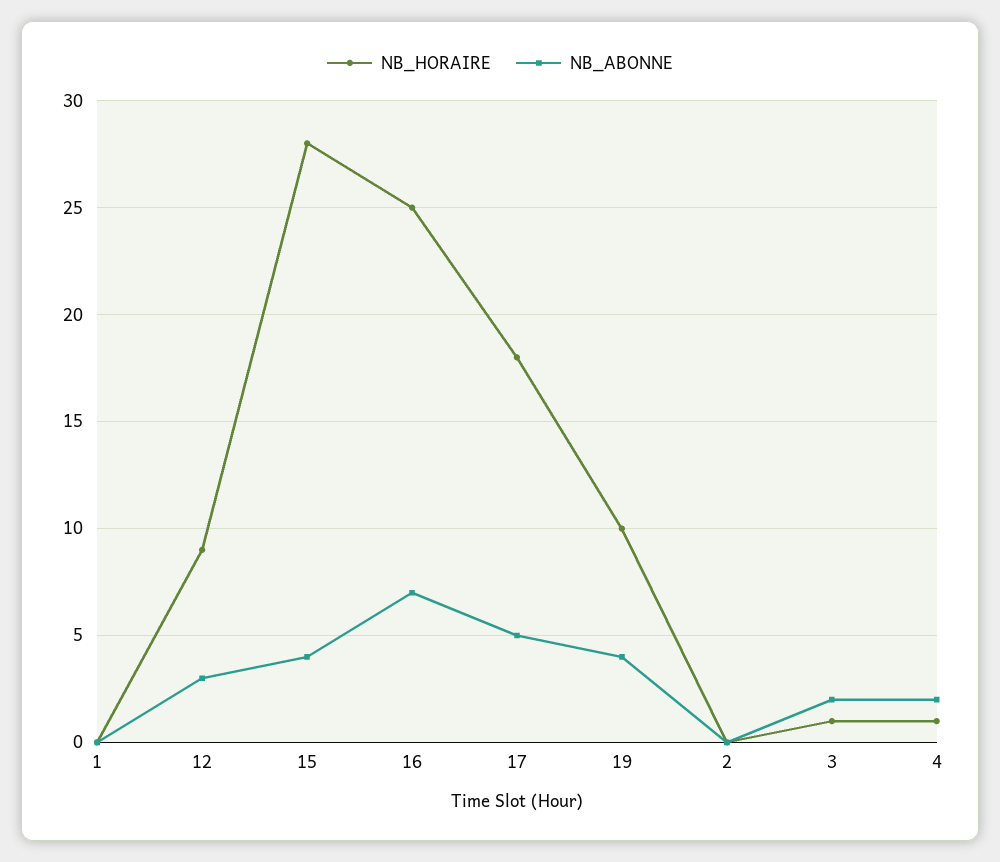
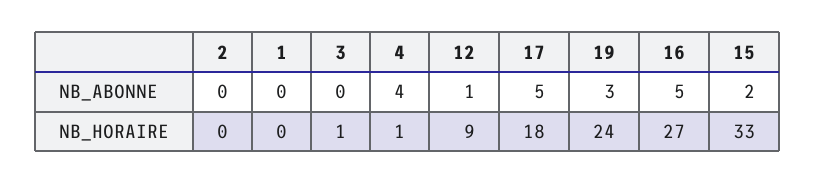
NB_ABONNE, 12: 3 -> 1
NB_HORAIRE, 15: 28 -> 33
NB_ABONNE, 15: 4 -> 2
NB_HORAIRE, 16: 25 -> 27
NB_ABONNE, 16: 7 -> 5
NB_HORAIRE, 19: 10 -> 24
NB_ABONNE, 19: 4 -> 3
NB_ABONNE, 3: 2 -> 0
NB_ABONNE, 4: 2 -> 4

